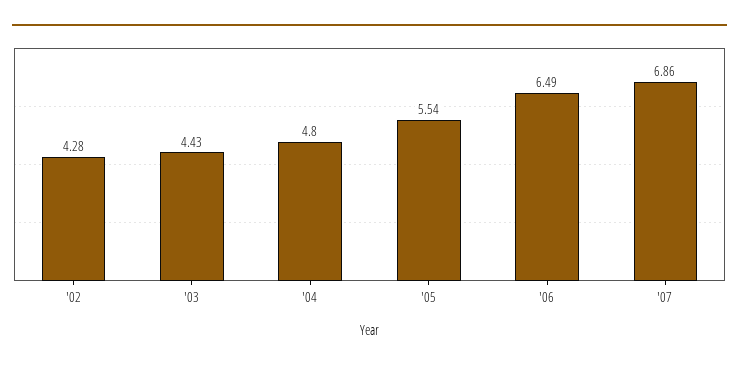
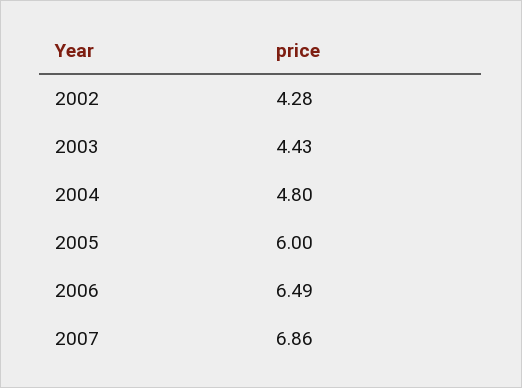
'05: 5.54 -> 6

